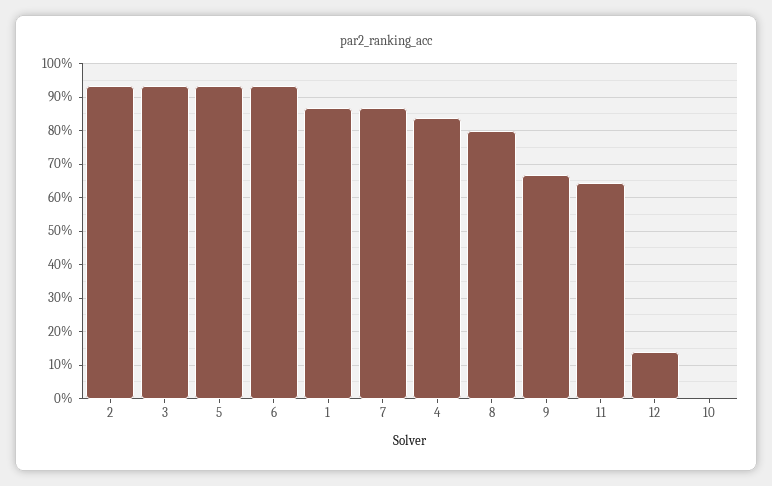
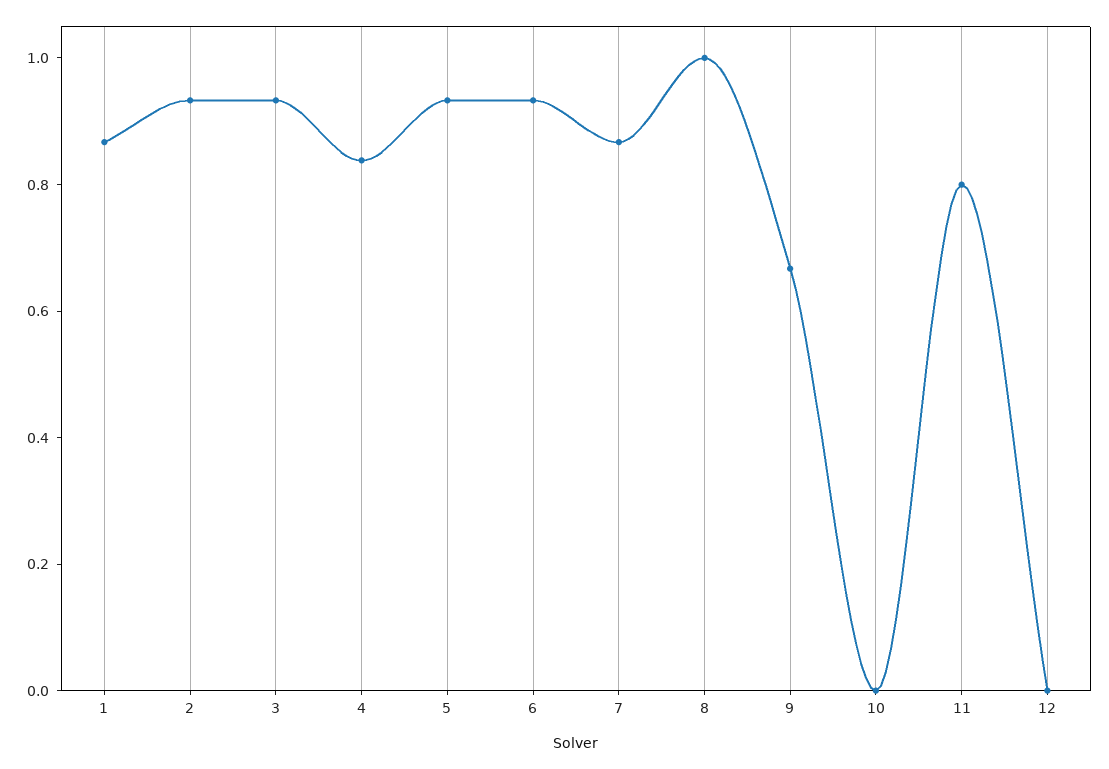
8: 0.8 -> 1
11: 0.64 -> 0.8
12: 0.14 -> 0

